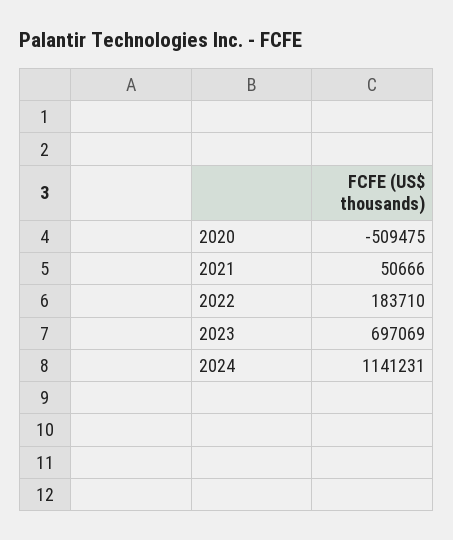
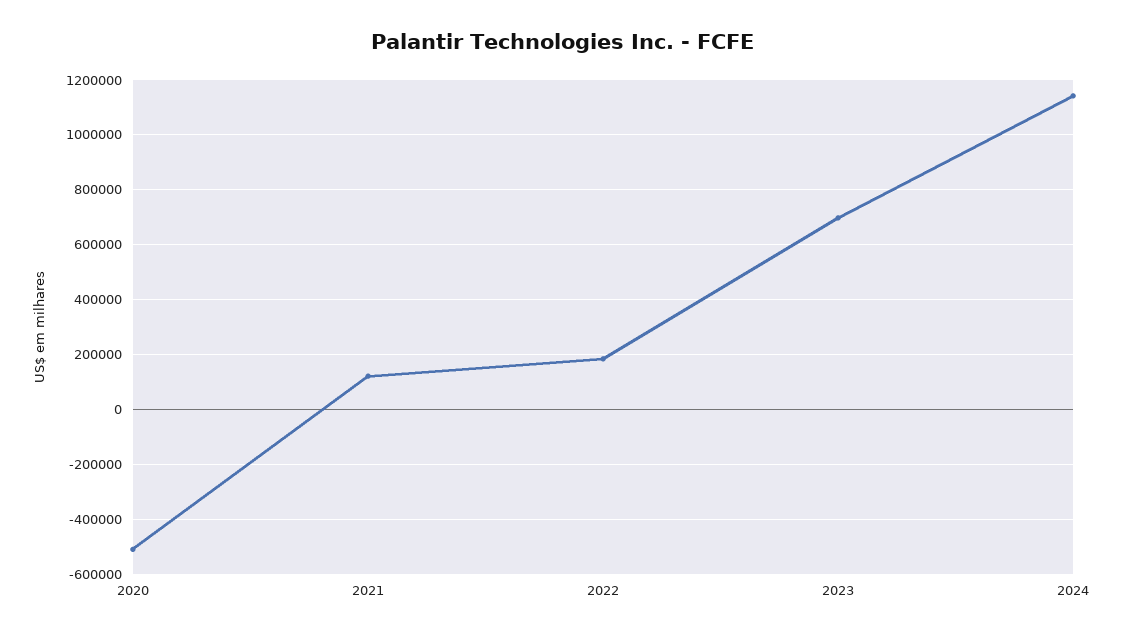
2021: 50666 -> 125000

